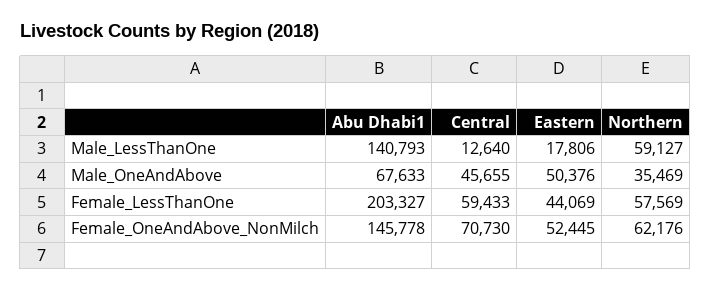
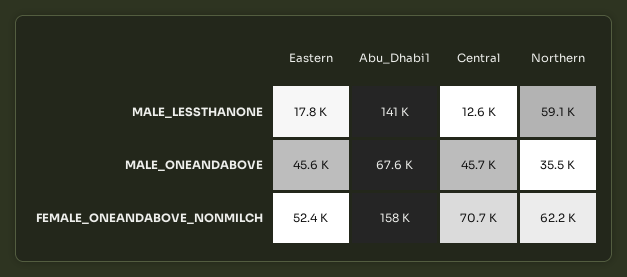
Eastern, Male_OneAndAbove: 50376 -> 45600
Abu Dhabi1, Female_LessThanOne: 203327 -> none
Central, Female_LessThanOne: 59433 -> none
Eastern, Female_LessThanOne: 44069 -> none
Northern, Female_LessThanOne: 57569 -> none
Abu Dhabi1, Female_OneAndAbove_NonMilch: 145778 -> 158000

